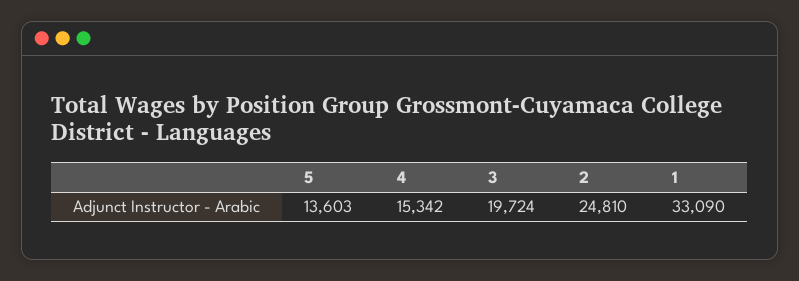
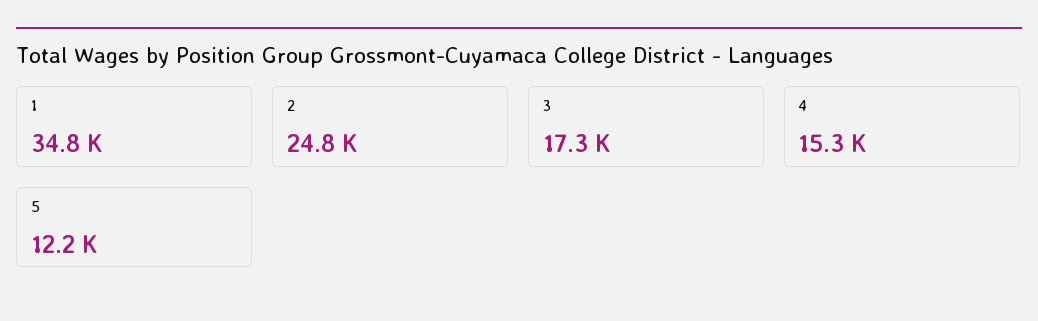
5: 13603 -> 12200
3: 19724 -> 17300
1: 33090 -> 34800

